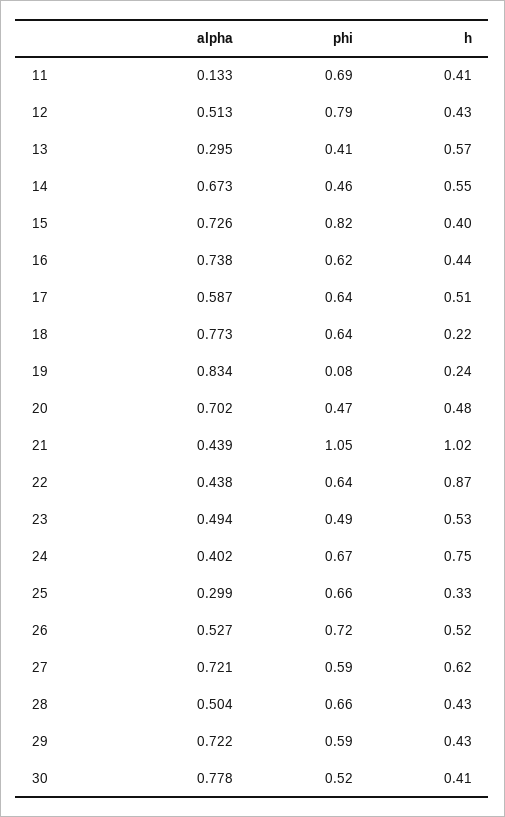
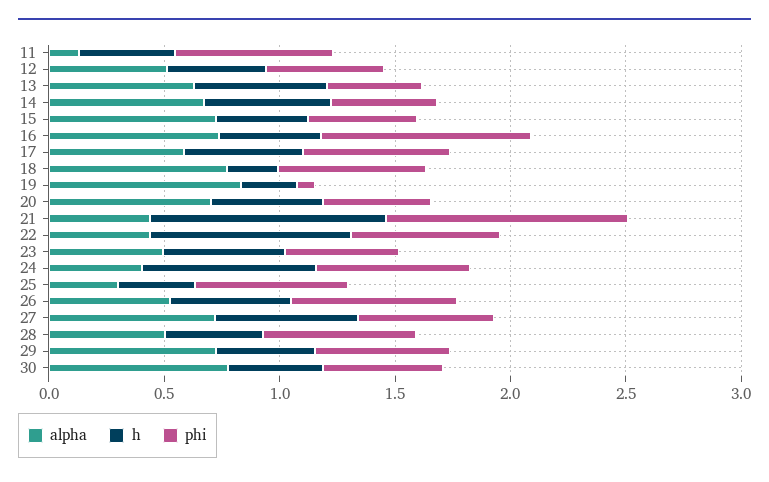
phi, 12: 0.79 -> 0.5
alpha, 13: 0.295 -> 0.6
phi, 15: 0.82 -> 0.5
phi, 16: 0.62 -> 0.9

